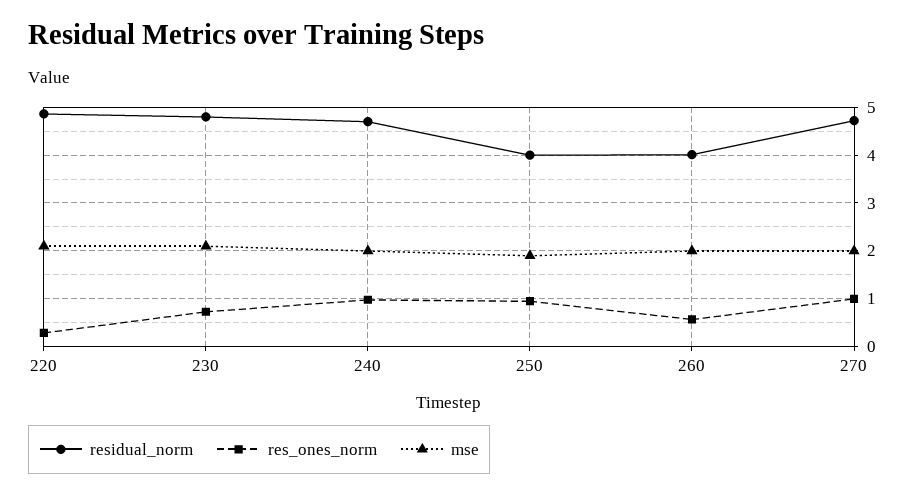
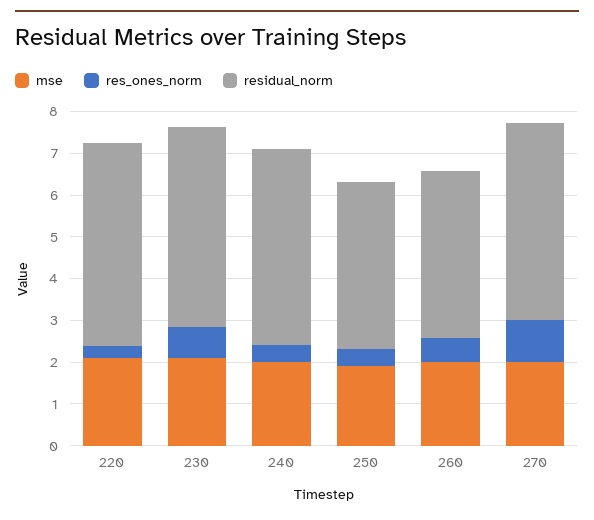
res_ones_norm, 240: 1 -> 0.4
res_ones_norm, 250: 1 -> 0.4

